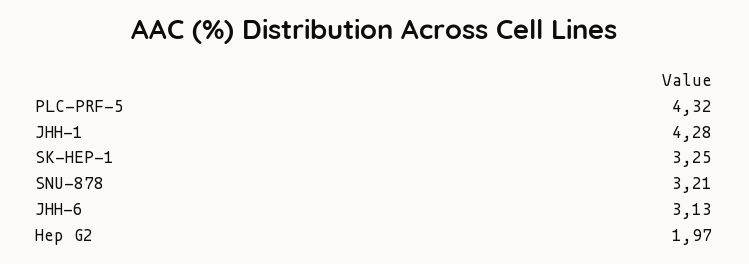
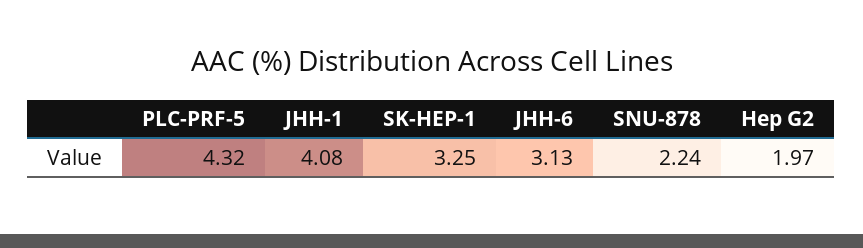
JHH-1: 4.28 -> 4.08
SNU-878: 3.21 -> 2.24

